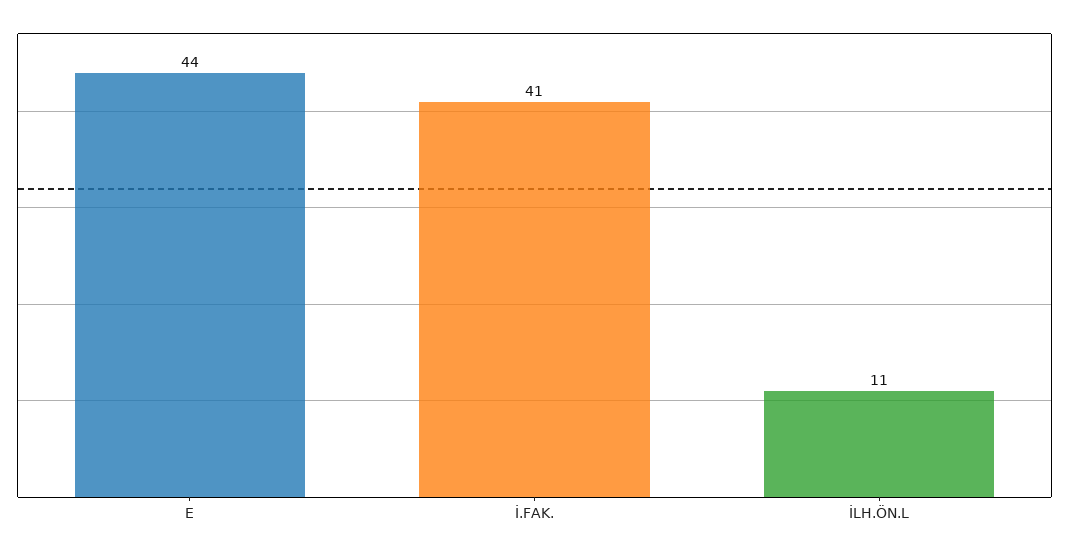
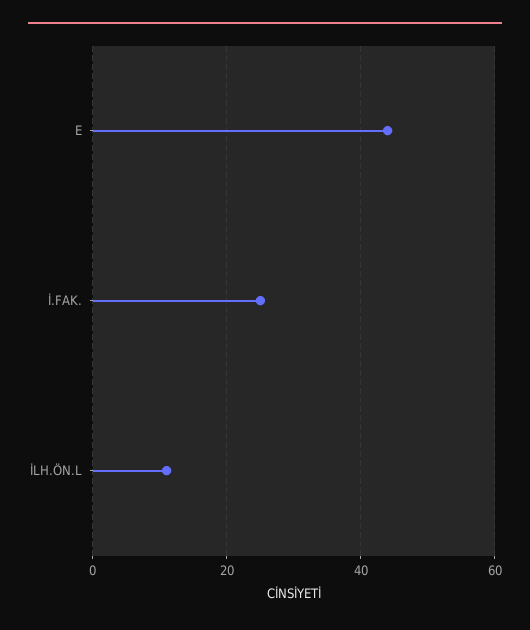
İ.FAK.: 41 -> 25

